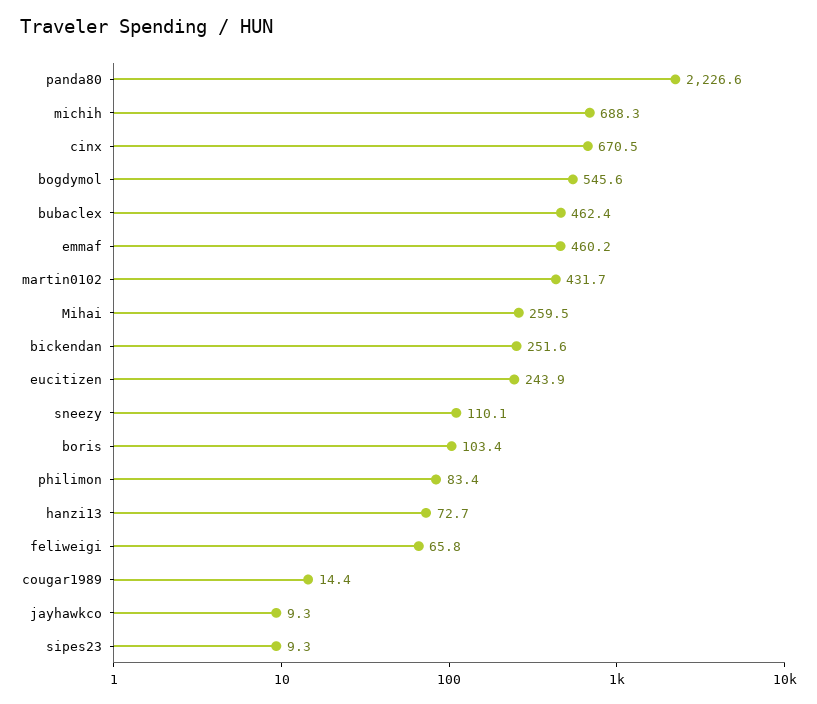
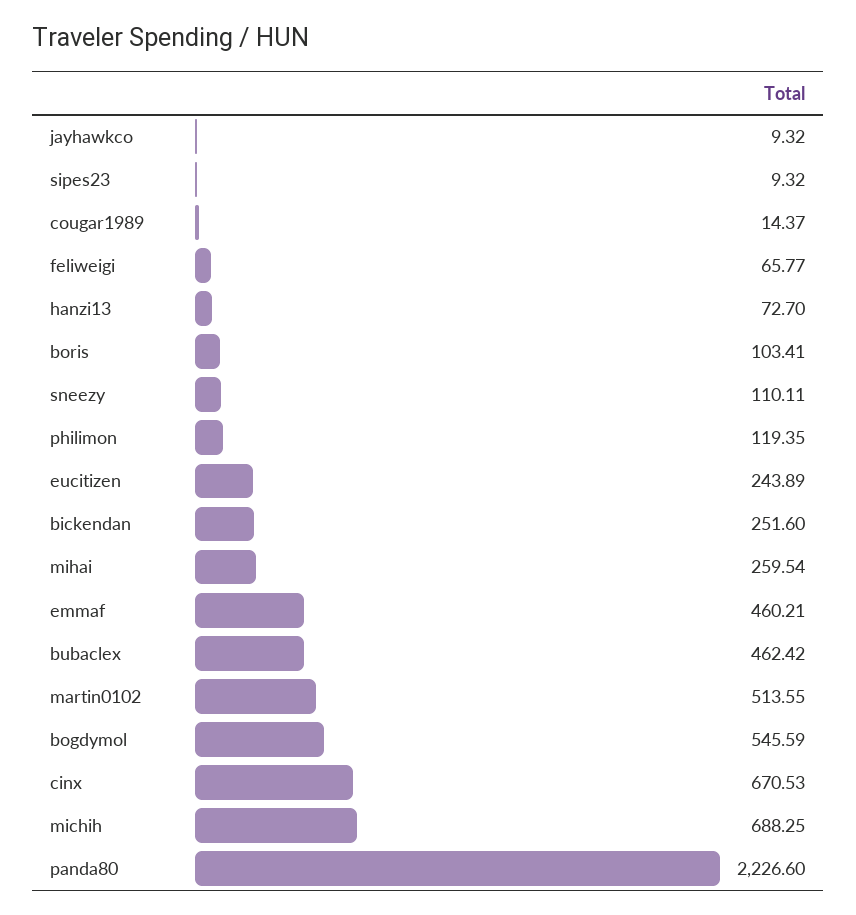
martin0102: 431.7 -> 513.55
philimon: 83.4 -> 119.35

